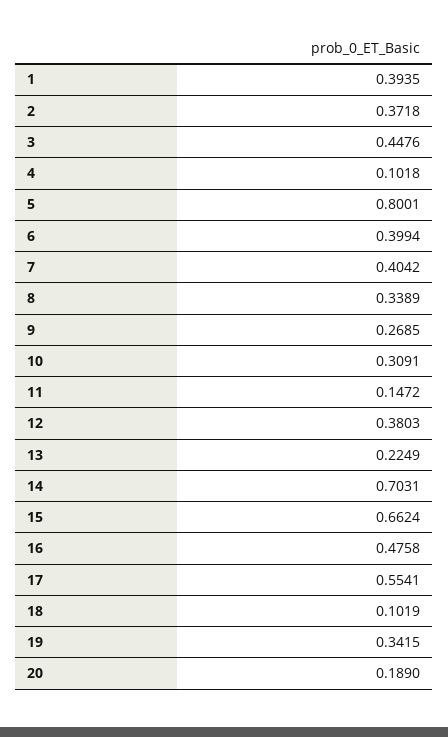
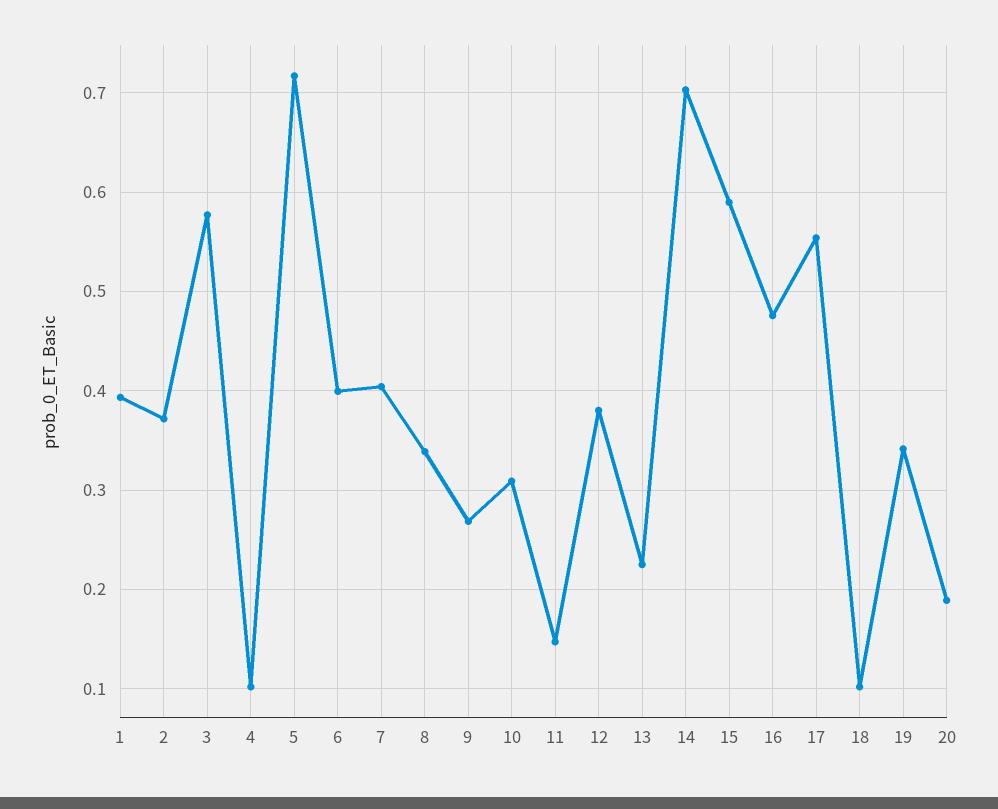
3: 0.4476 -> 0.58
5: 0.8001 -> 0.72
15: 0.6624 -> 0.59

